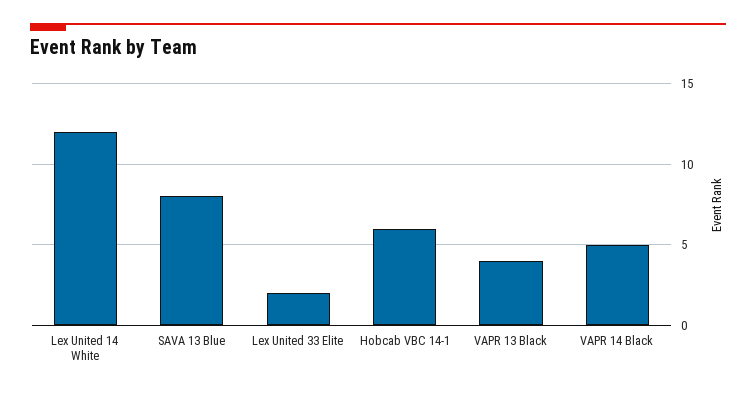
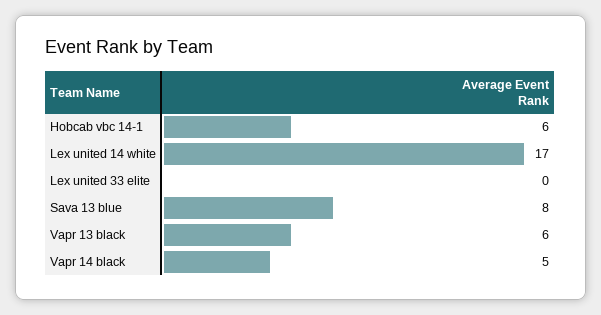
Lex United 14 White: 12 -> 17
Lex United 33 Elite: 2 -> 0
VAPR 13 Black: 4 -> 6

